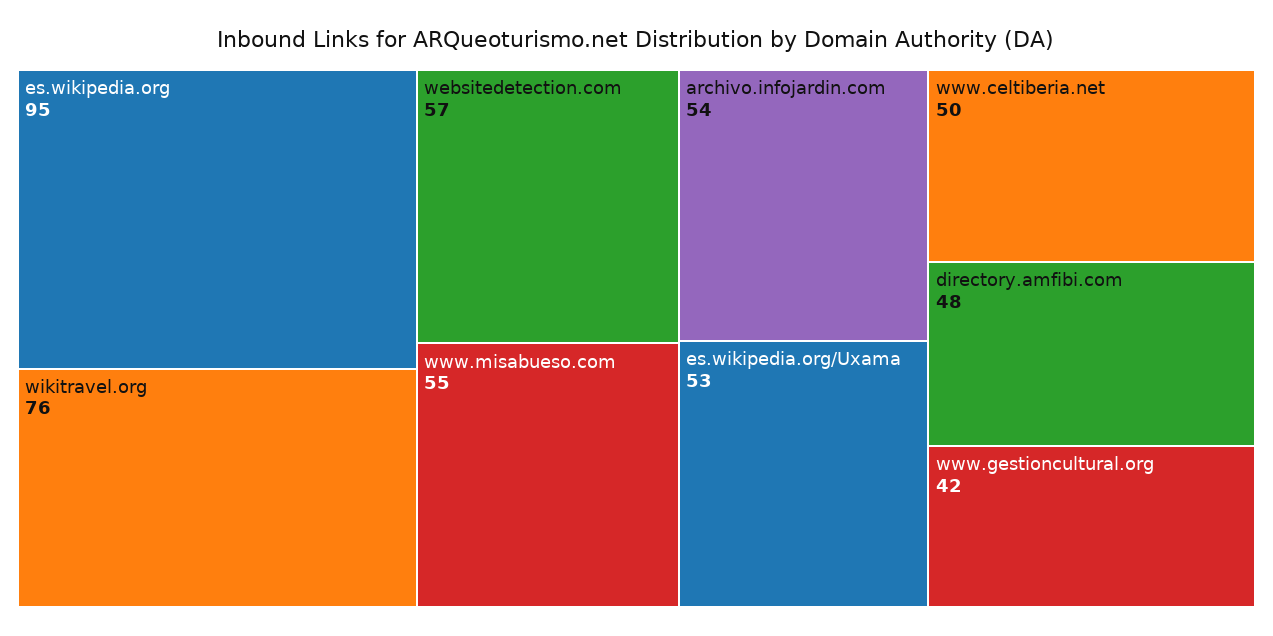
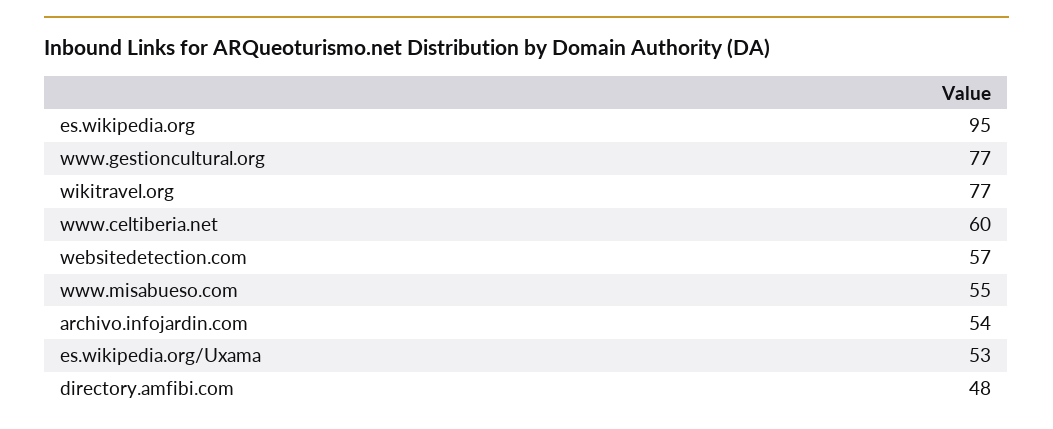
wikitravel.org: 76 -> 77
www.celtiberia.net: 50 -> 60
www.gestioncultural.org: 42 -> 77

